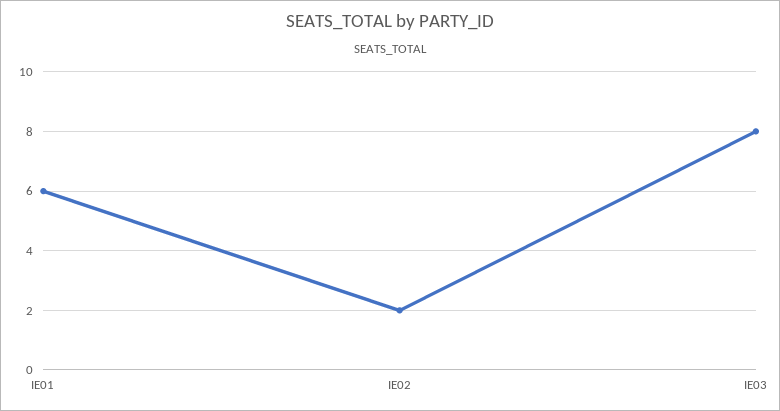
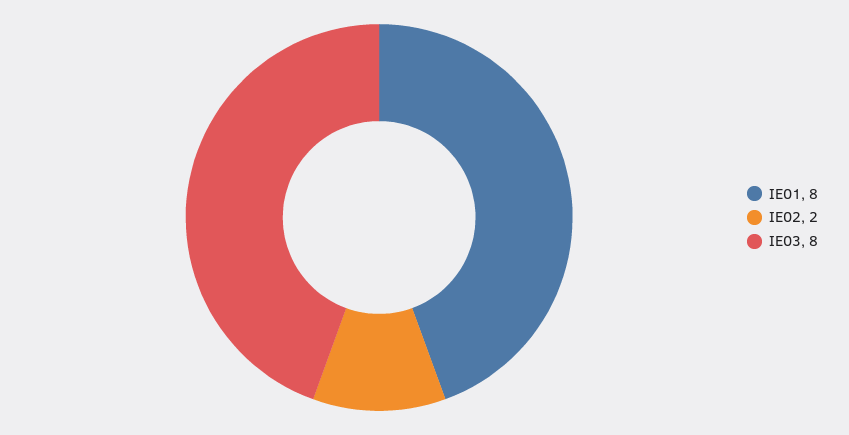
IE01: 6 -> 8

